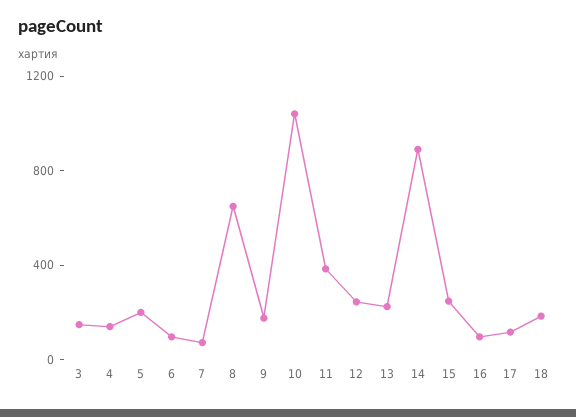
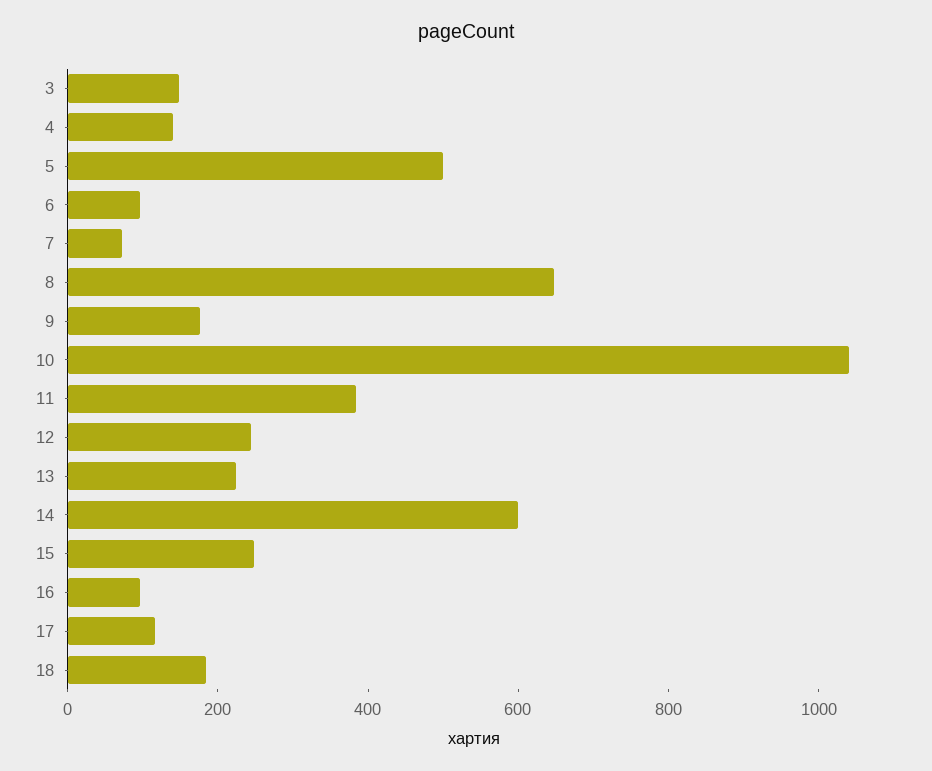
5: 200 -> 500
14: 900 -> 600

